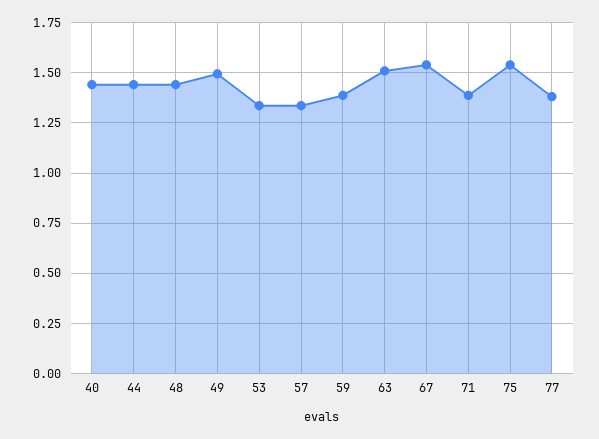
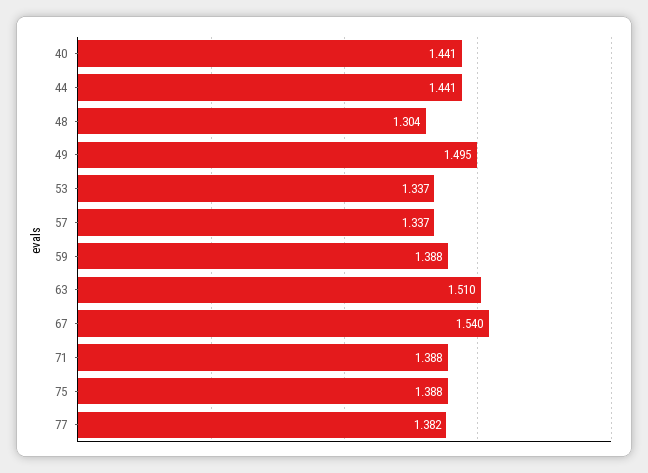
48: 1.45 -> 1.304
75: 1.55 -> 1.388

